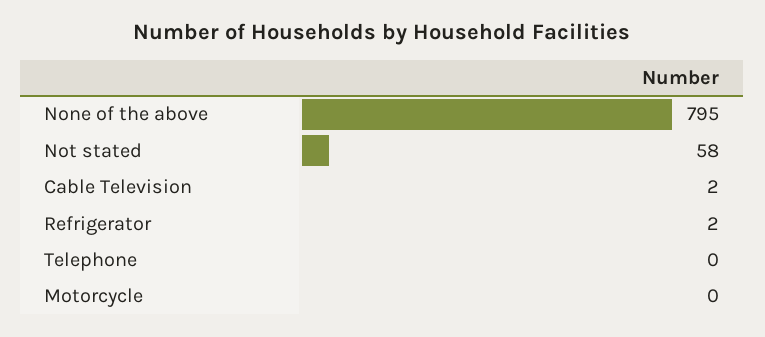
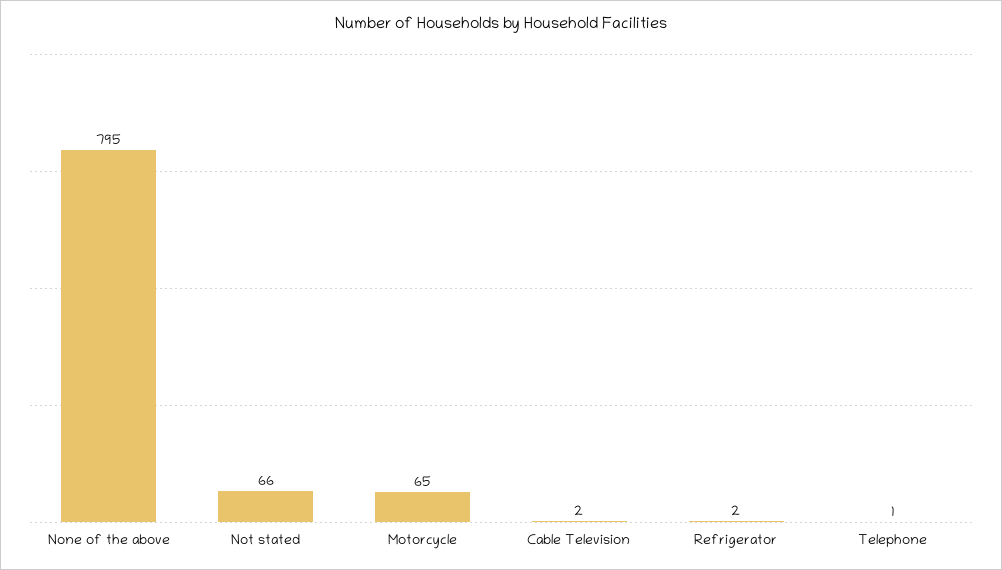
Not stated: 58 -> 66
Telephone: 0 -> 1
Motorcycle: 0 -> 65

